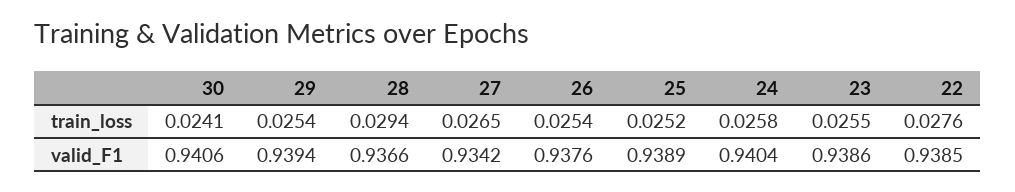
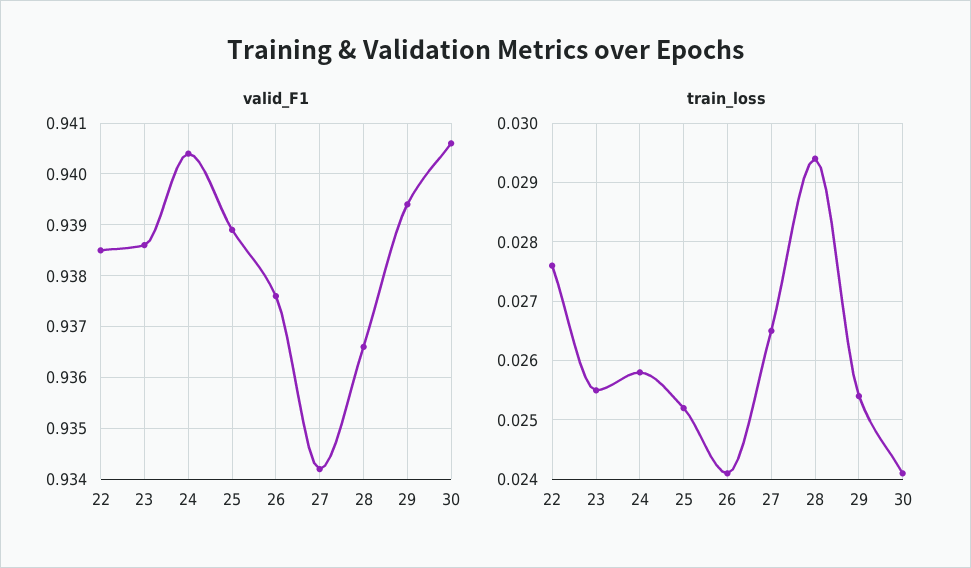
train_loss, 26: 0.0254 -> 0.024

